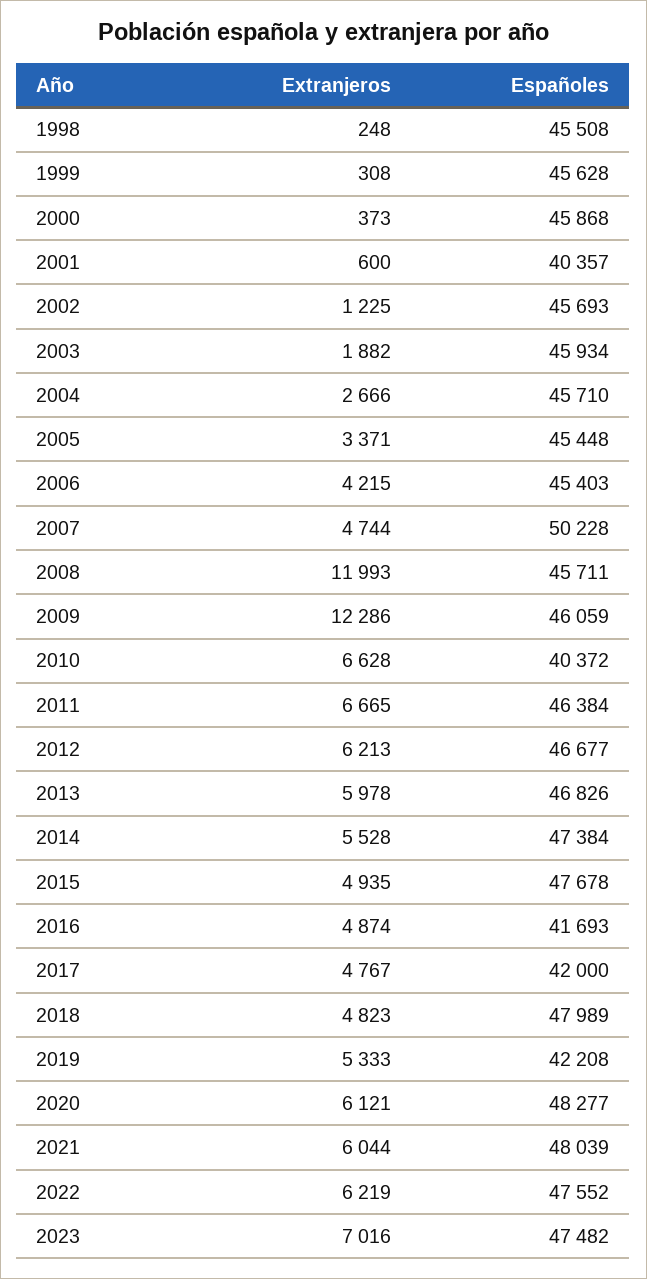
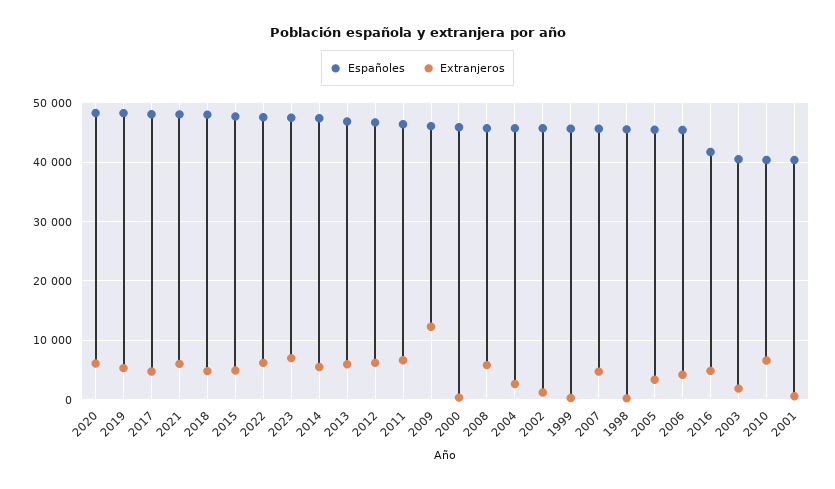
Españoles, 2003: 45934 -> 40000
Españoles, 2007: 50228 -> 46000
Extranjeros, 2008: 11993 -> 6000
Españoles, 2017: 42000 -> 48000
Españoles, 2019: 42208 -> 48000

